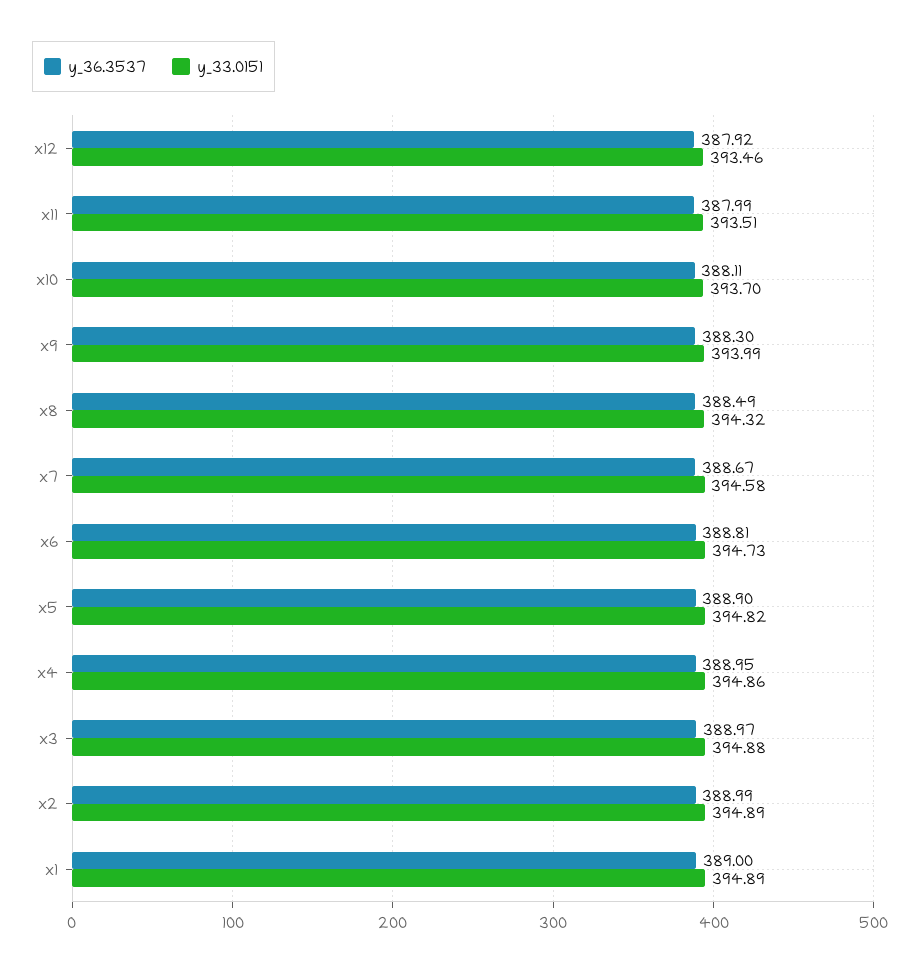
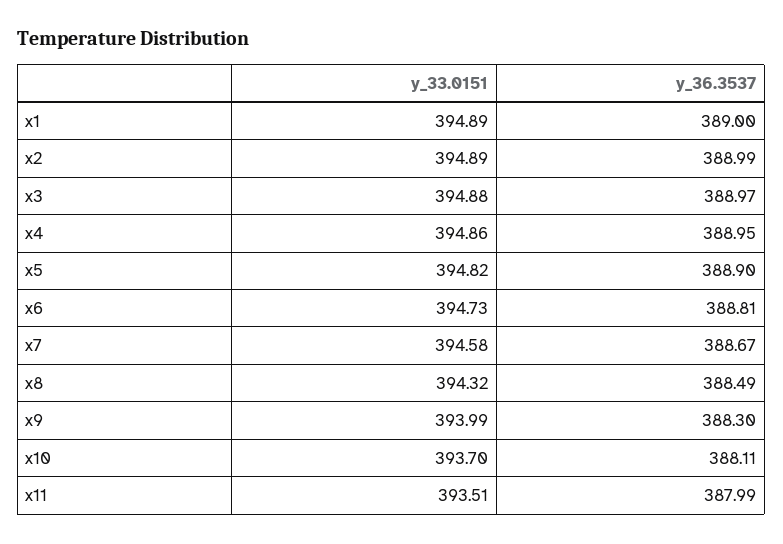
y_36.3537, x12: 387.92 -> none
y_33.0151, x12: 393.46 -> none

